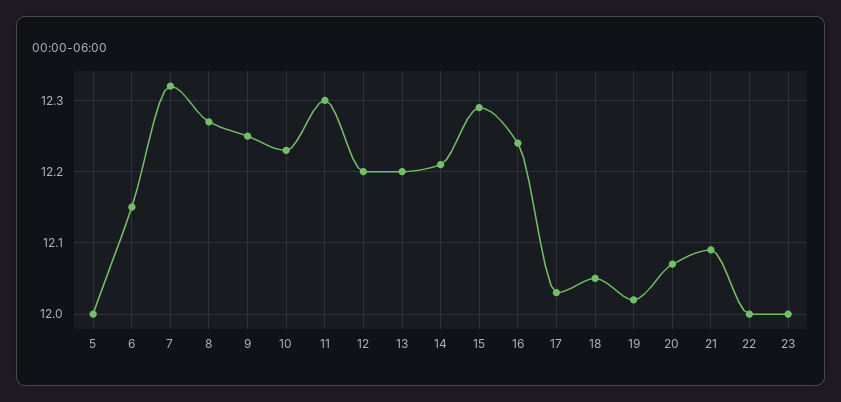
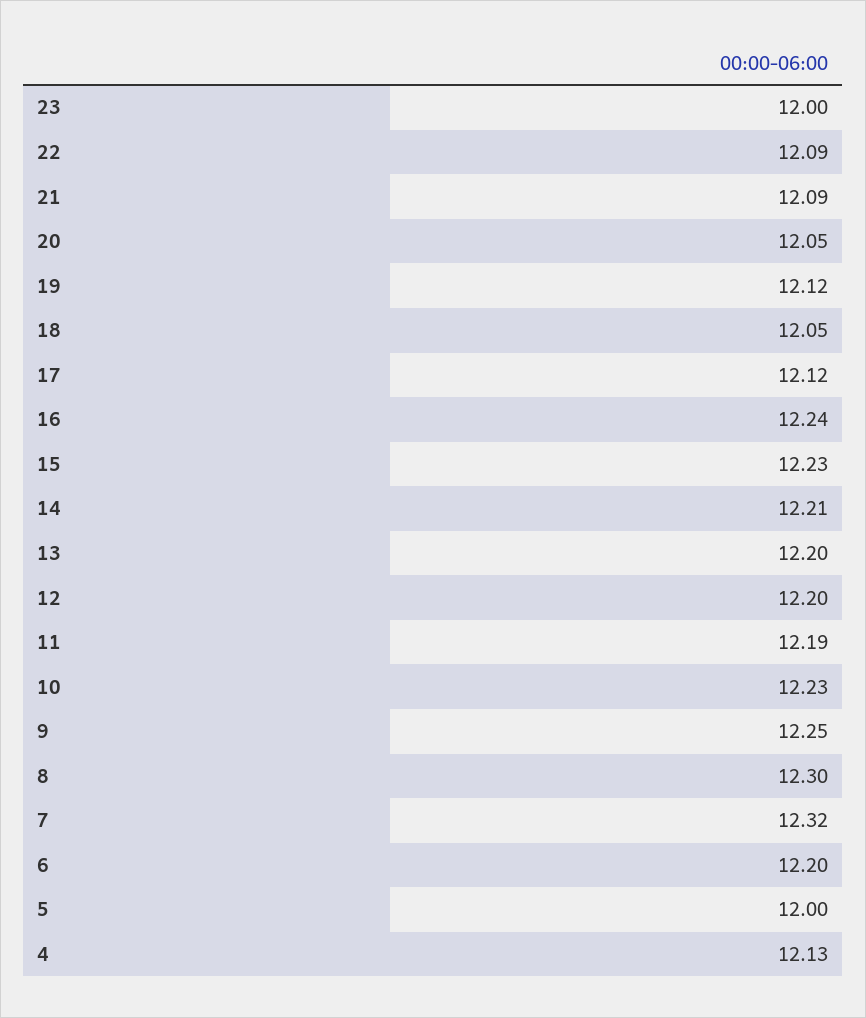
6: 12.15 -> 12.2
8: 12.27 -> 12.3
11: 12.3 -> 12.19
15: 12.29 -> 12.23
17: 12.03 -> 12.12
19: 12.02 -> 12.12
20: 12.07 -> 12.05
22: 12 -> 12.09
4: none -> 12.13

